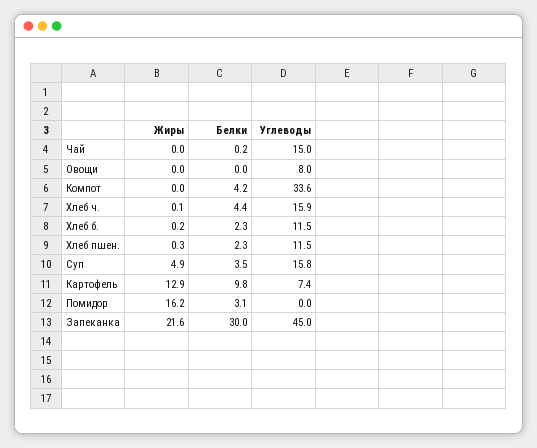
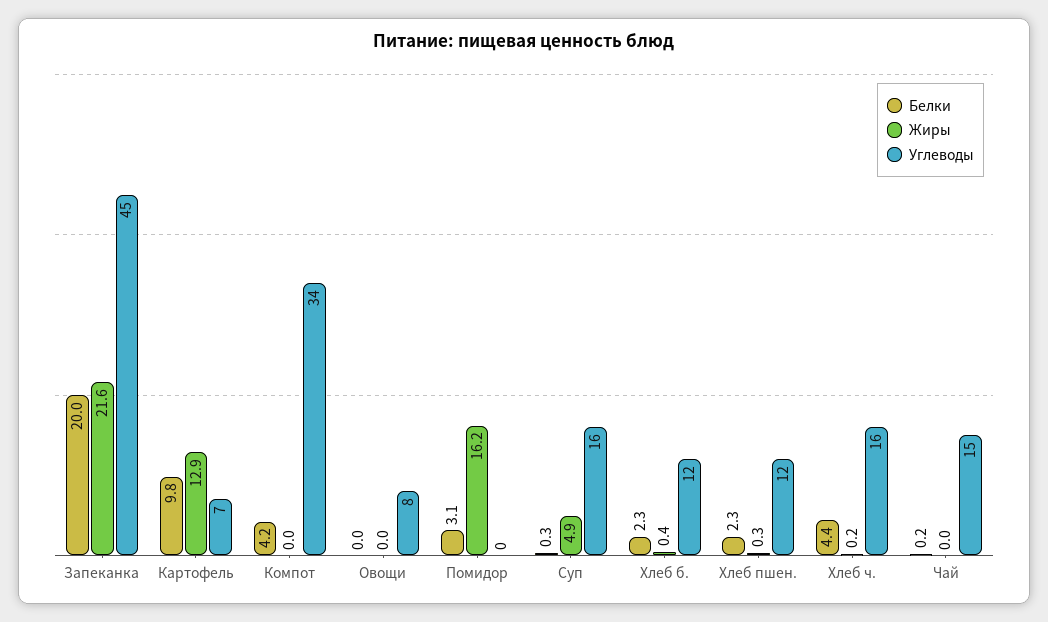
Жиры, Хлеб ч.: 0.1 -> 0.2
Жиры, Хлеб б.: 0.2 -> 0.4
Белки, Суп: 3.5 -> 0.3
Белки, Запеканка: 30 -> 20

